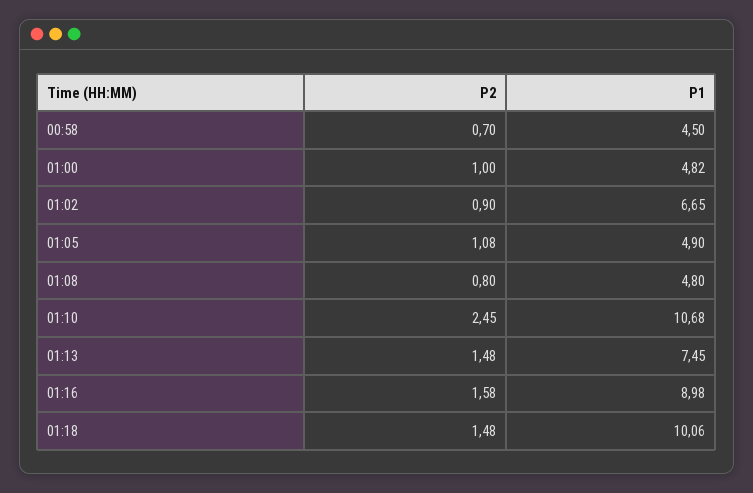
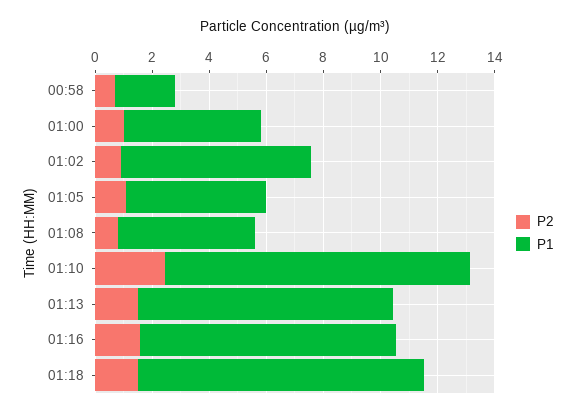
P1, 00:58: 4.5 -> 2
P1, 01:13: 7.45 -> 9

